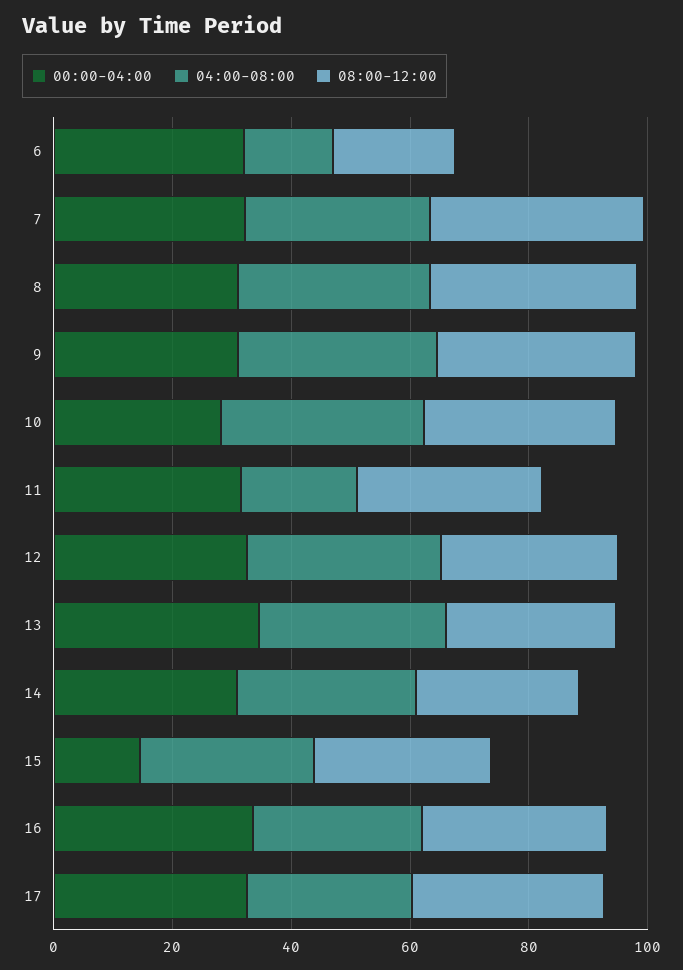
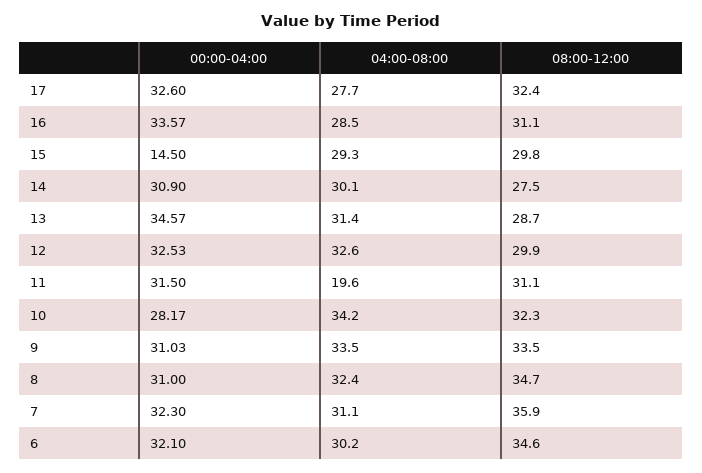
04:00-08:00, 6: 15 -> 30.2
08:00-12:00, 6: 20 -> 34.6

